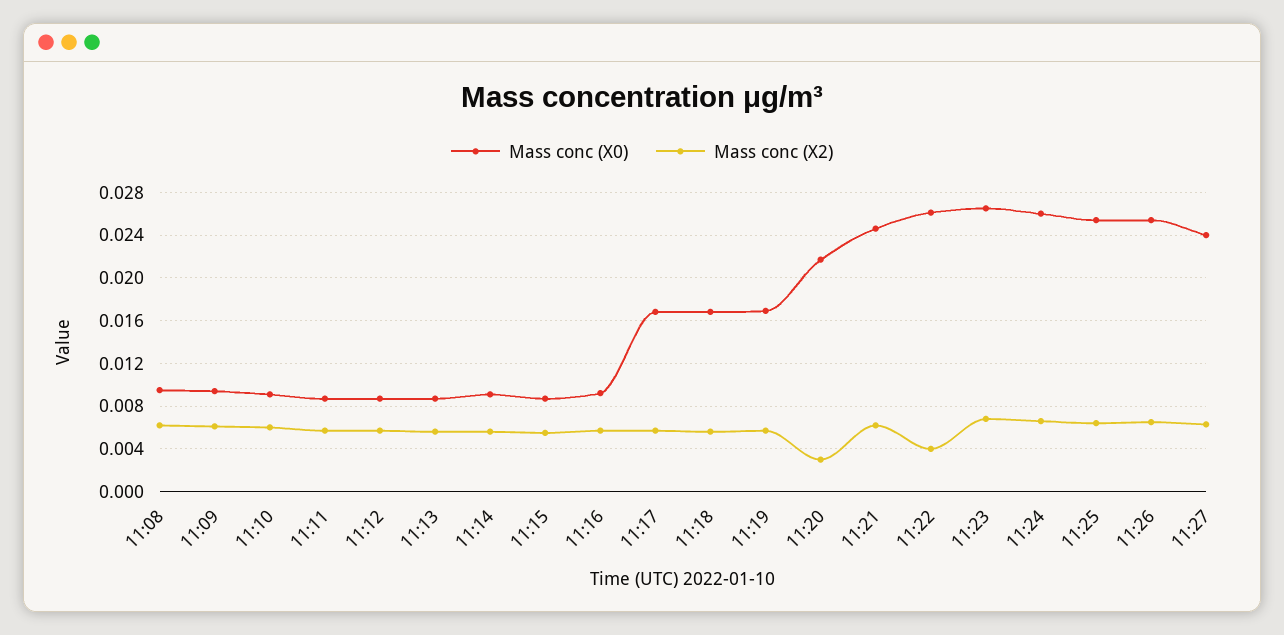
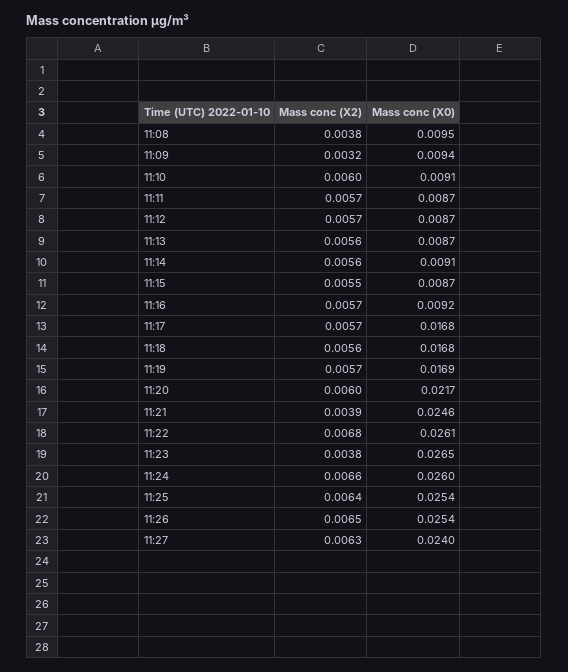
Mass conc (X2), 11:08: 0.006 -> 0.0038
Mass conc (X2), 11:09: 0.006 -> 0.0032
Mass conc (X2), 11:20: 0.003 -> 0.006
Mass conc (X2), 11:21: 0.006 -> 0.0039
Mass conc (X2), 11:22: 0.004 -> 0.0068
Mass conc (X2), 11:23: 0.007 -> 0.0038

